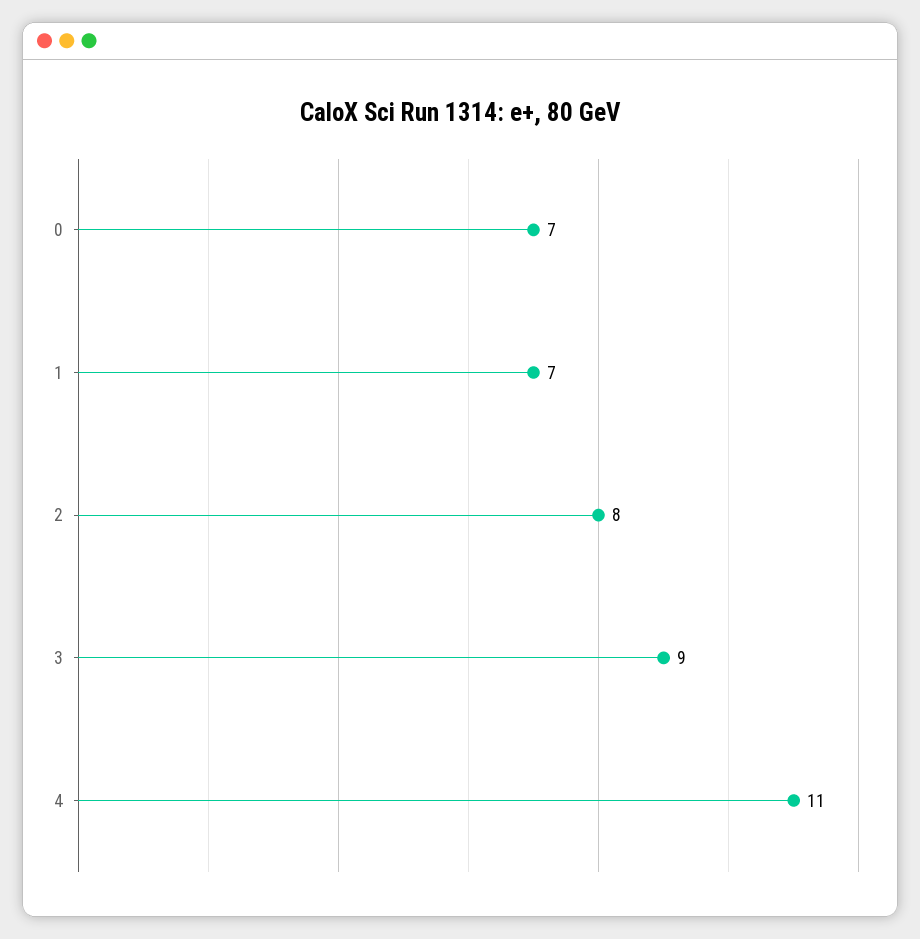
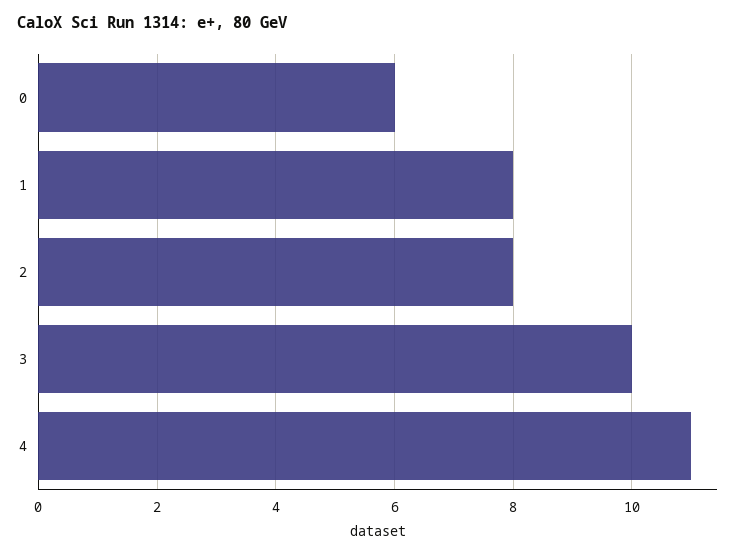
0: 7 -> 6
1: 7 -> 8
3: 9 -> 10

